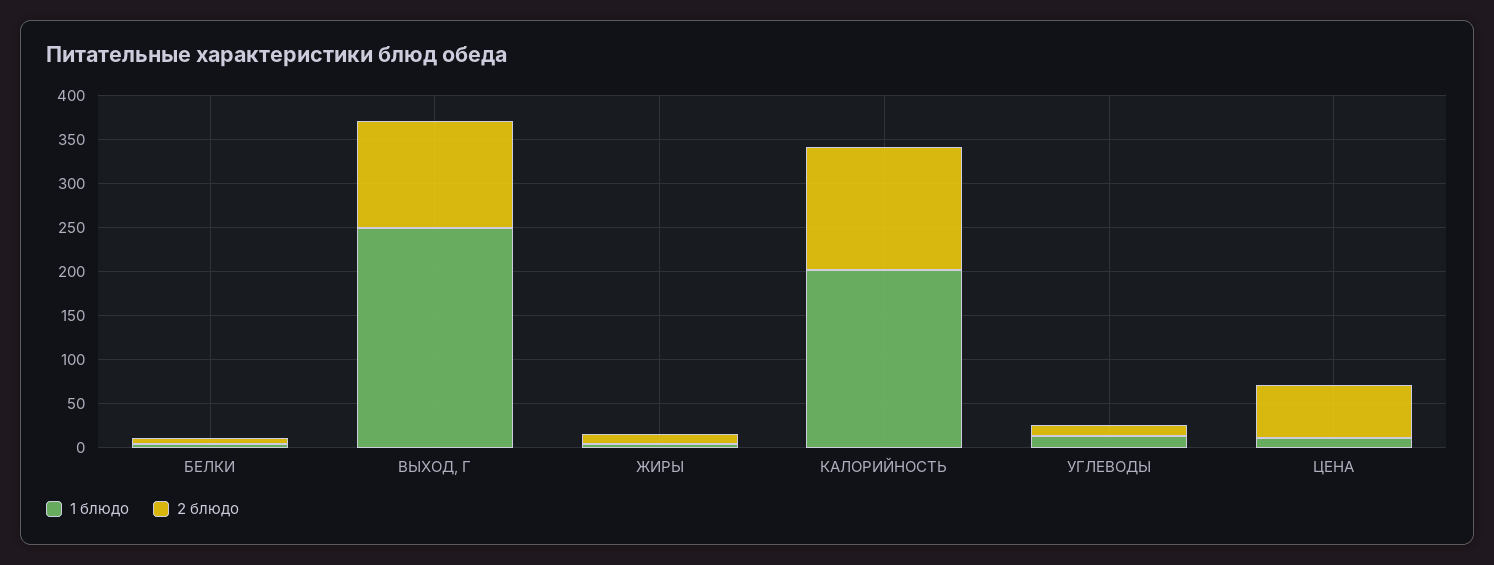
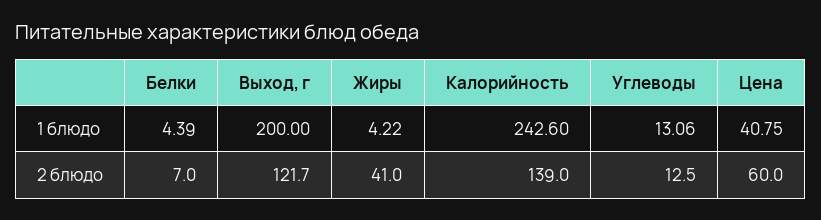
1 блюдо, ВЫХОД, Г: 250 -> 200
2 блюдо, ЖИРЫ: 10 -> 41
1 блюдо, КАЛОРИЙНОСТЬ: 200 -> 242.6
1 блюдо, ЦЕНА: 10 -> 40.75

